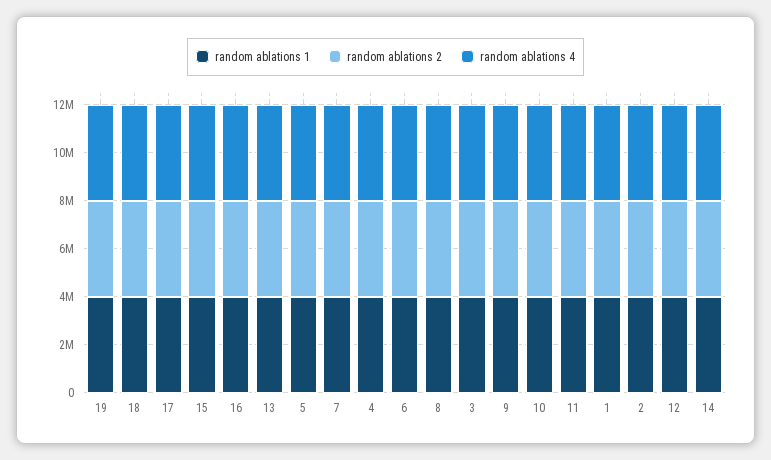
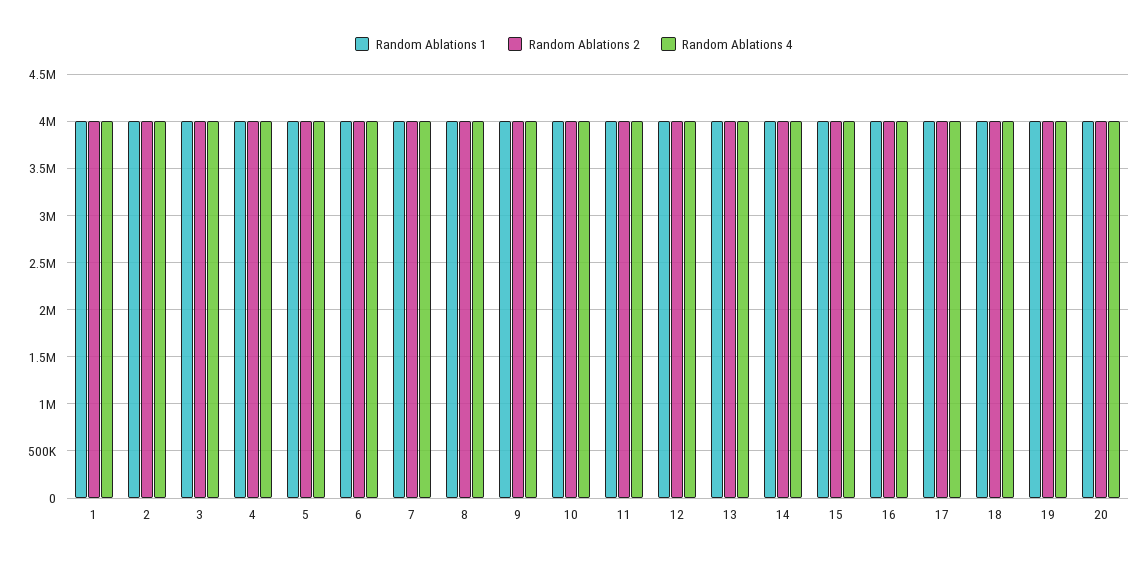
random ablations 1, 20: none -> 4000000
random ablations 2, 20: none -> 4000000
random ablations 4, 20: none -> 4000000

